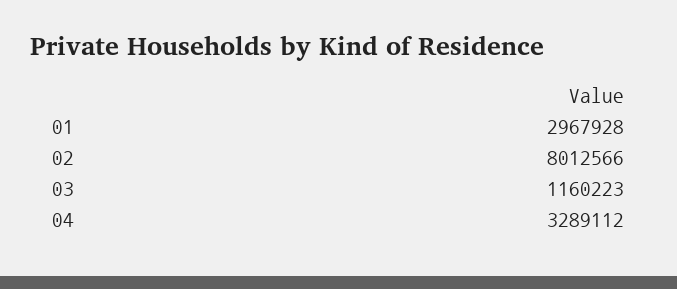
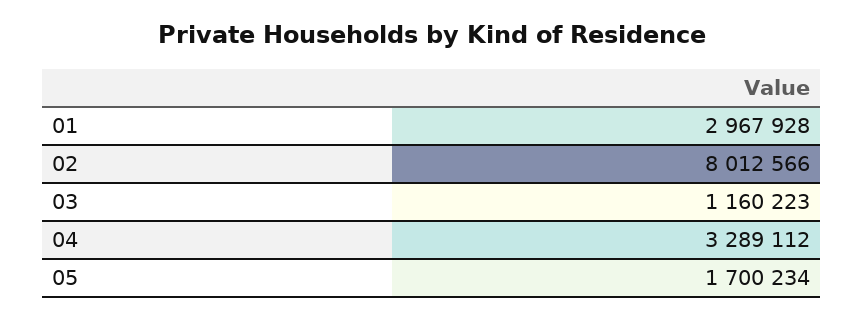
05: none -> 1700234

